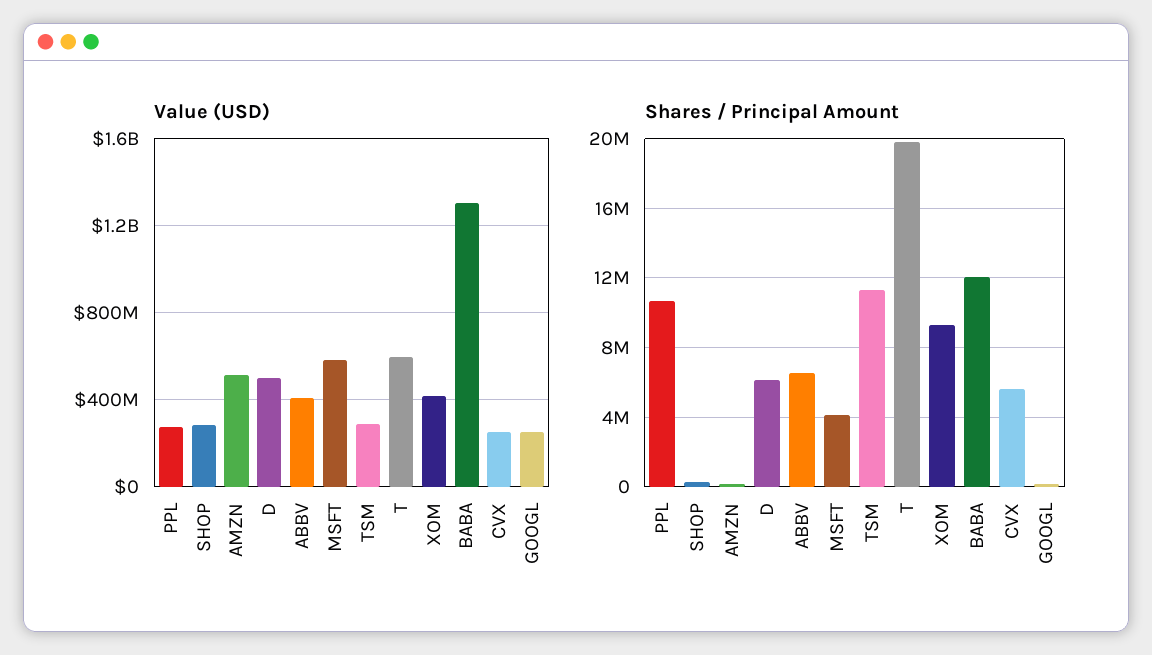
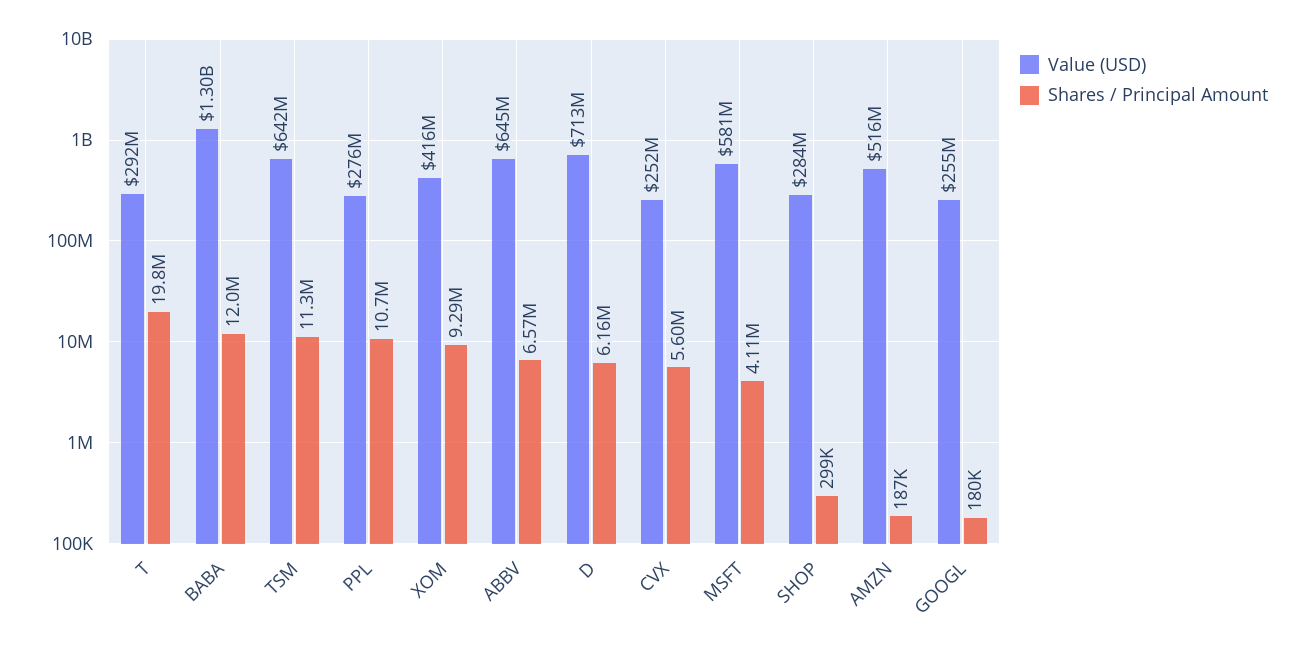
Value (USD), D: 500000000 -> 713000000
Value (USD), ABBV: 400000000 -> 645000000
Value (USD), TSM: 300000000 -> 642000000
Value (USD), T: 600000000 -> 292000000

